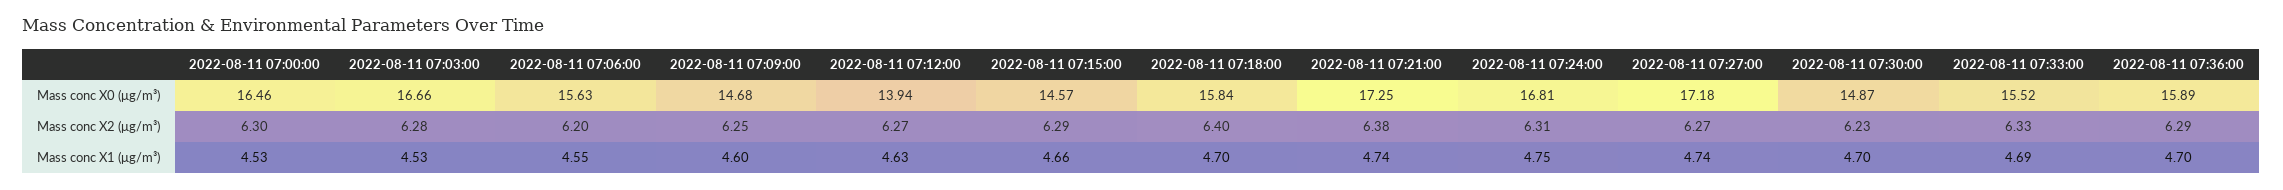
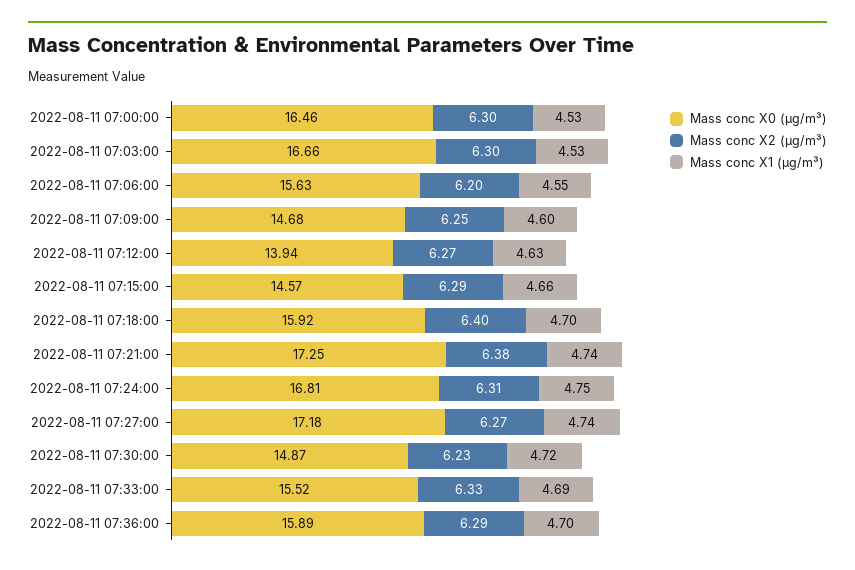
Mass conc X0 (μg/m³), 2022-08-11 07:18:00: 15.84 -> 15.92
Mass conc X2 (μg/m³), 2022-08-11 07:03:00: 6.28 -> 6.3
Mass conc X1 (μg/m³), 2022-08-11 07:30:00: 4.7 -> 4.72

